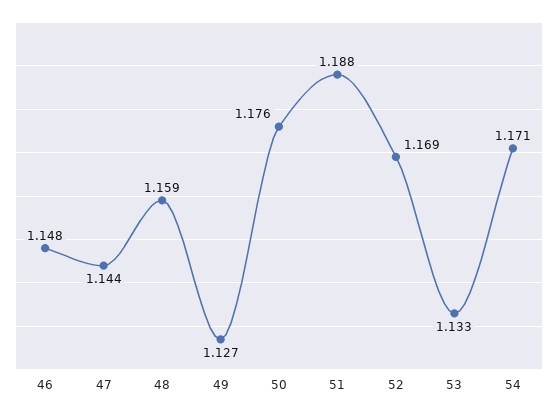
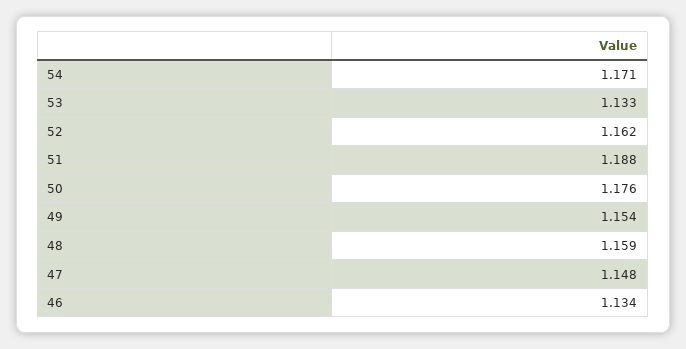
46: 1.148 -> 1.134
47: 1.144 -> 1.148
49: 1.127 -> 1.154
52: 1.169 -> 1.162

